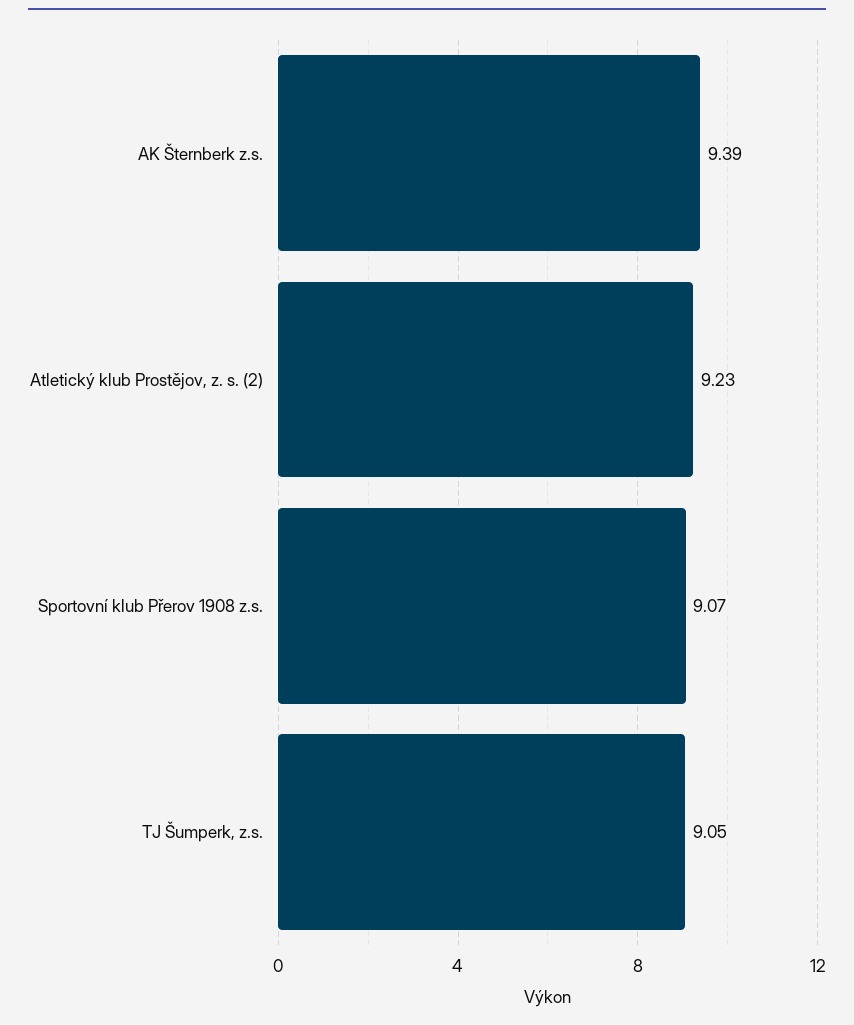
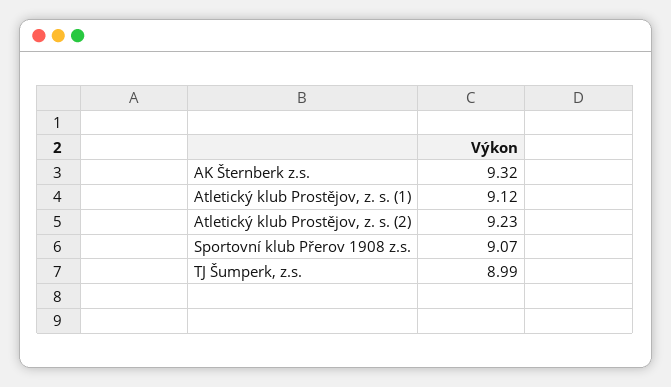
AK Šternberk z.s.: 9.39 -> 9.32
TJ Šumperk, z.s.: 9.05 -> 8.99
Atletický klub Prostějov, z. s. (1): none -> 9.12

